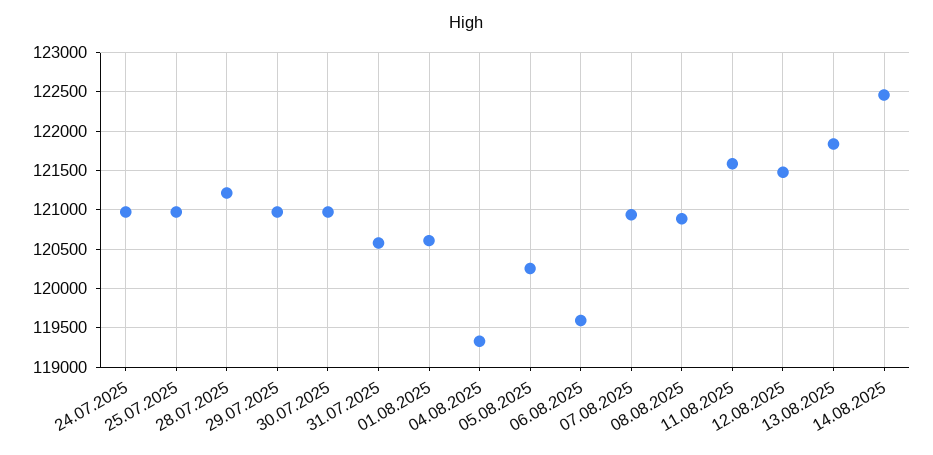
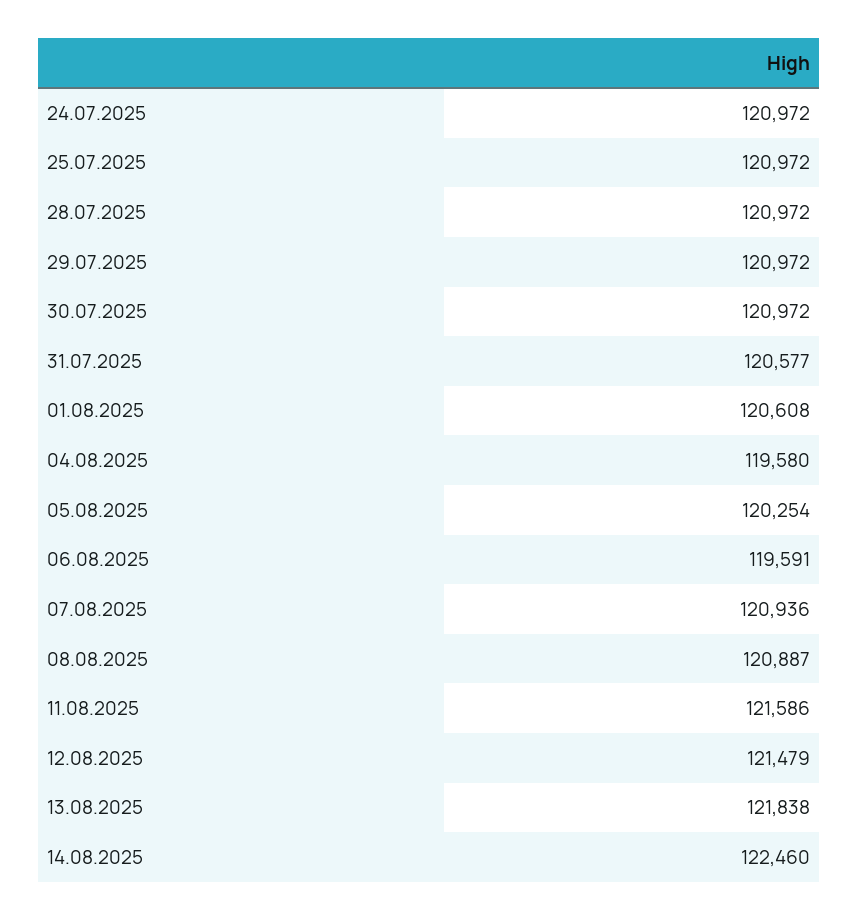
28.07.2025: 121200 -> 120972
04.08.2025: 119300 -> 119580

